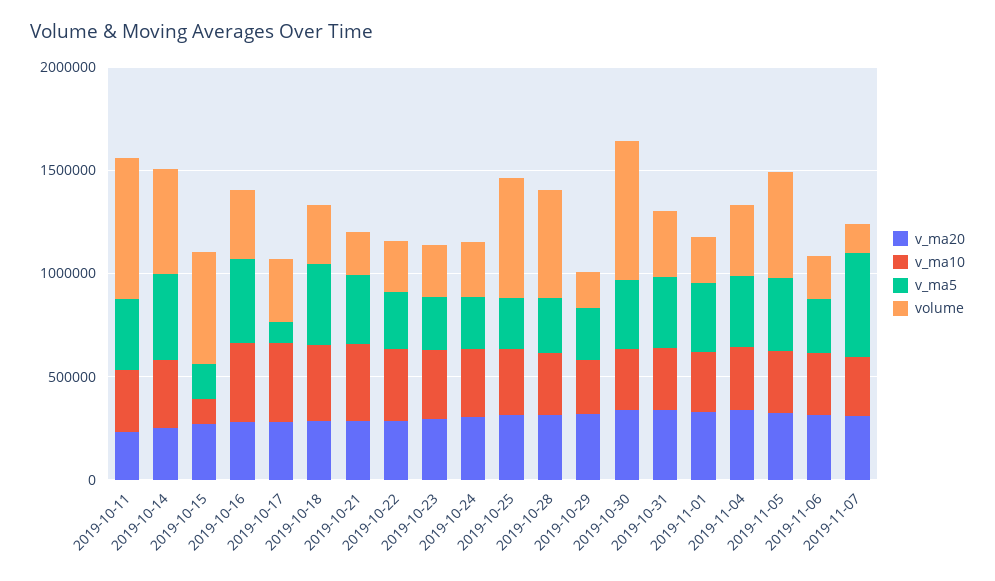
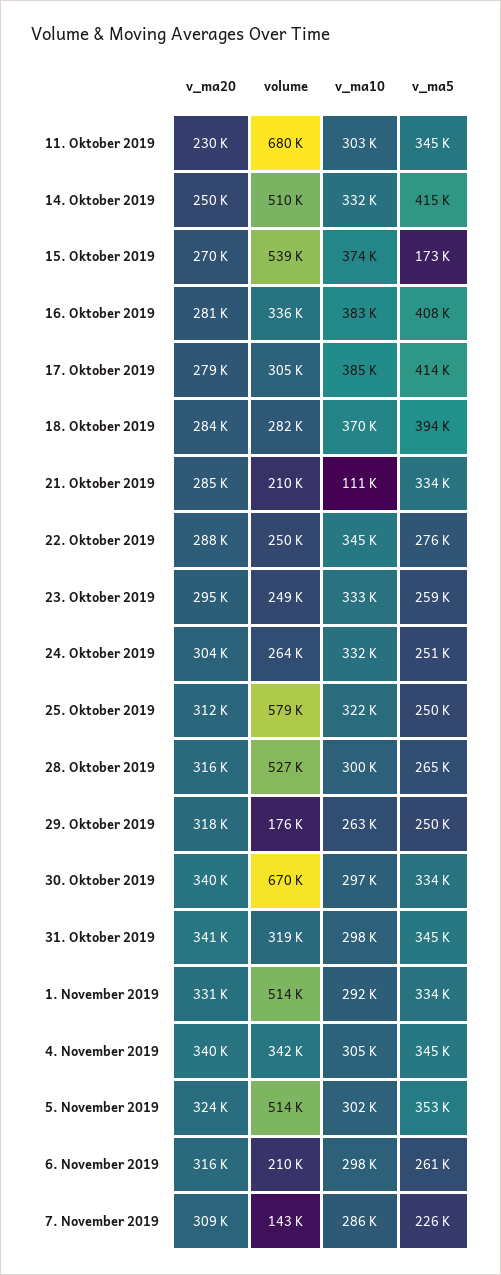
v_ma10, 2019-10-15: 100000 -> 374000
v_ma5, 2019-10-17: 100000 -> 414000
v_ma10, 2019-10-21: 400000 -> 111000
volume, 2019-11-01: 200000 -> 514000
v_ma5, 2019-11-07: 500000 -> 226000

